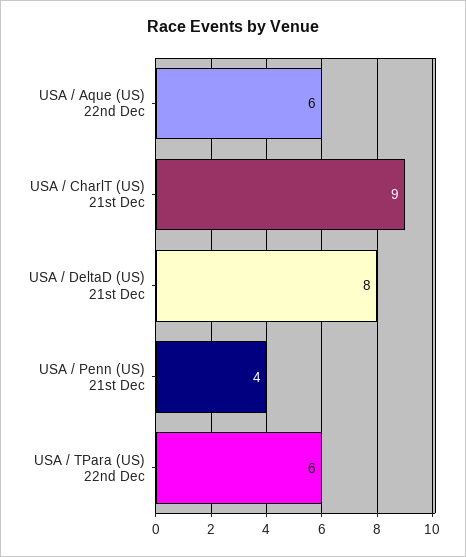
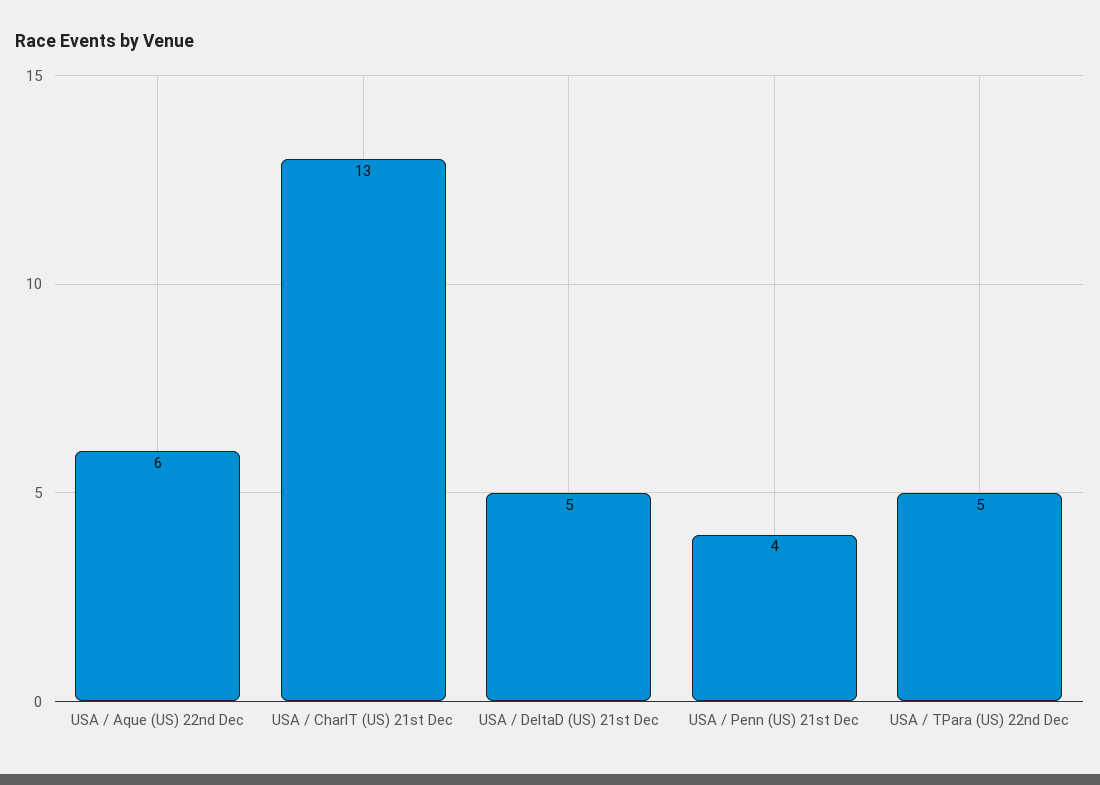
USA / CharlT (US) 21st Dec: 9 -> 13
USA / DeltaD (US) 21st Dec: 8 -> 5
USA / TPara (US) 22nd Dec: 6 -> 5

